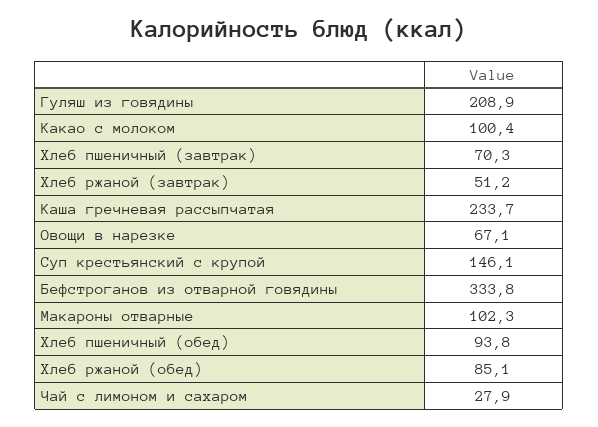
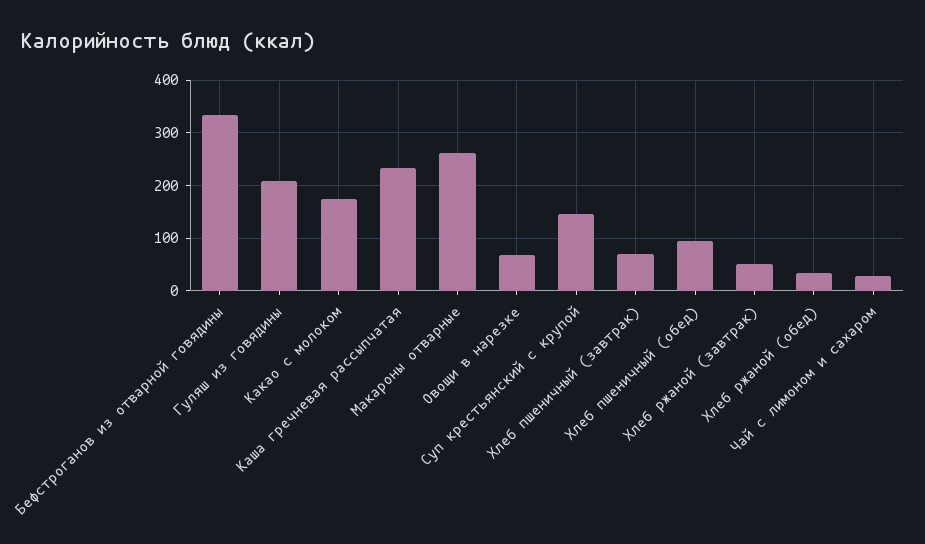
Какао с молоком: 100.4 -> 180
Макароны отварные: 102.3 -> 260
Хлеб ржаной (обед): 85.1 -> 40

